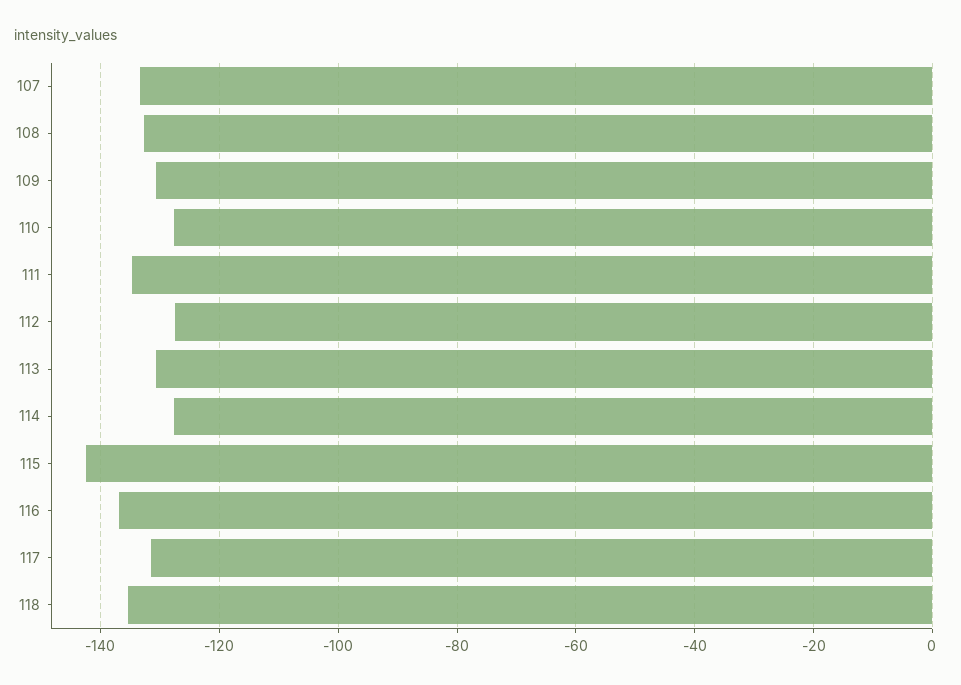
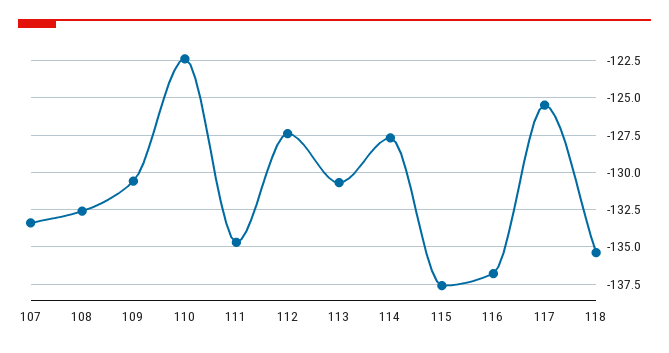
110: -128 -> -122.5
115: -142 -> -137.5
117: -132 -> -125.5

